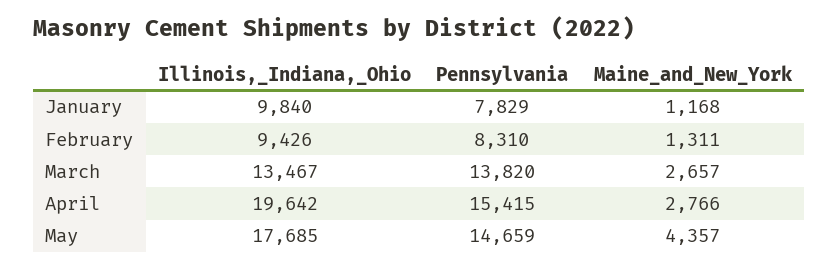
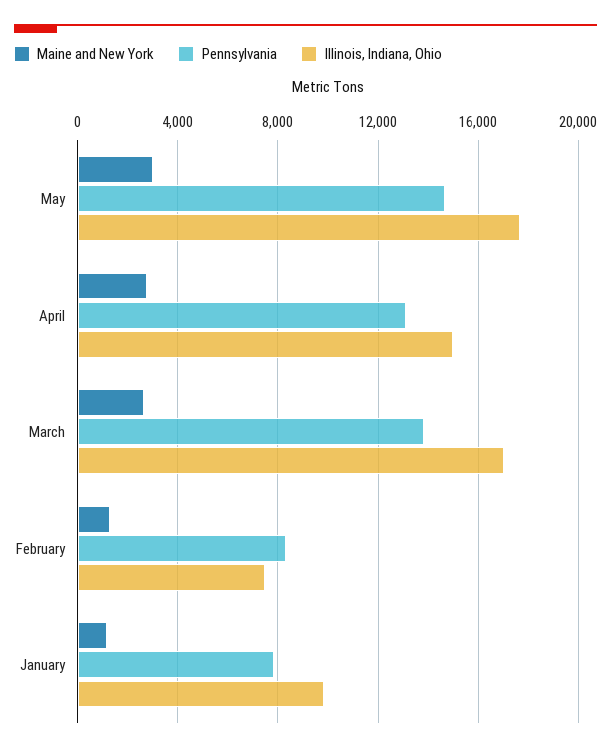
Illinois,_Indiana,_Ohio, February: 9426 -> 7500
Illinois,_Indiana,_Ohio, March: 13467 -> 17000
Illinois,_Indiana,_Ohio, April: 19642 -> 15000
Pennsylvania, April: 15415 -> 13000
Maine_and_New_York, May: 4357 -> 3000

